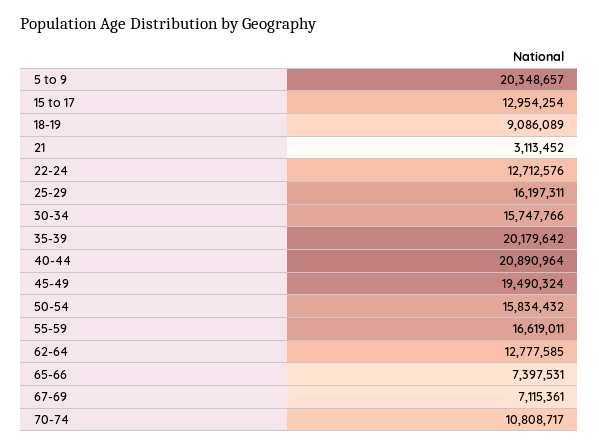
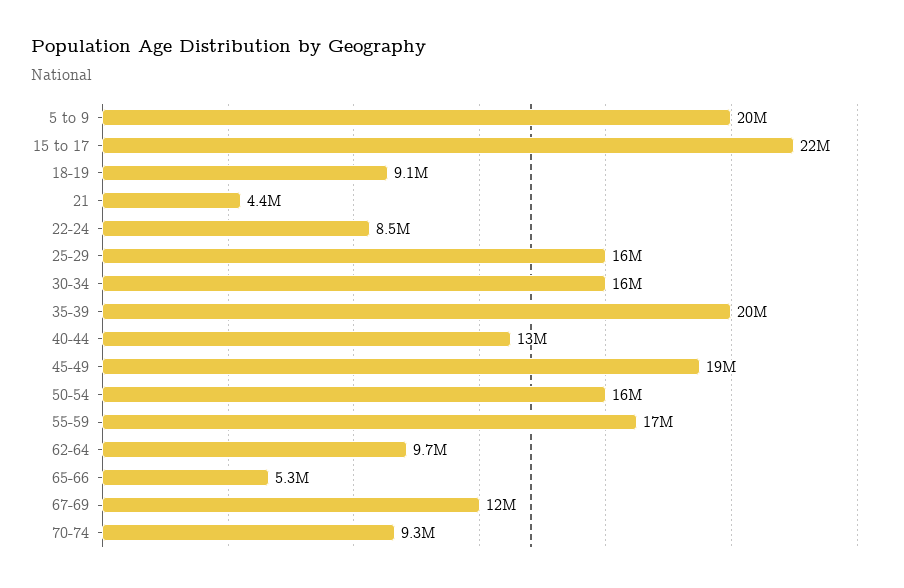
15 to 17: 12954254 -> 22000000
21: 3113452 -> 4400000
22-24: 12712576 -> 8500000
40-44: 20890964 -> 13000000
62-64: 12777585 -> 9700000
65-66: 7397531 -> 5300000
67-69: 7115361 -> 12000000
70-74: 10808717 -> 9300000

